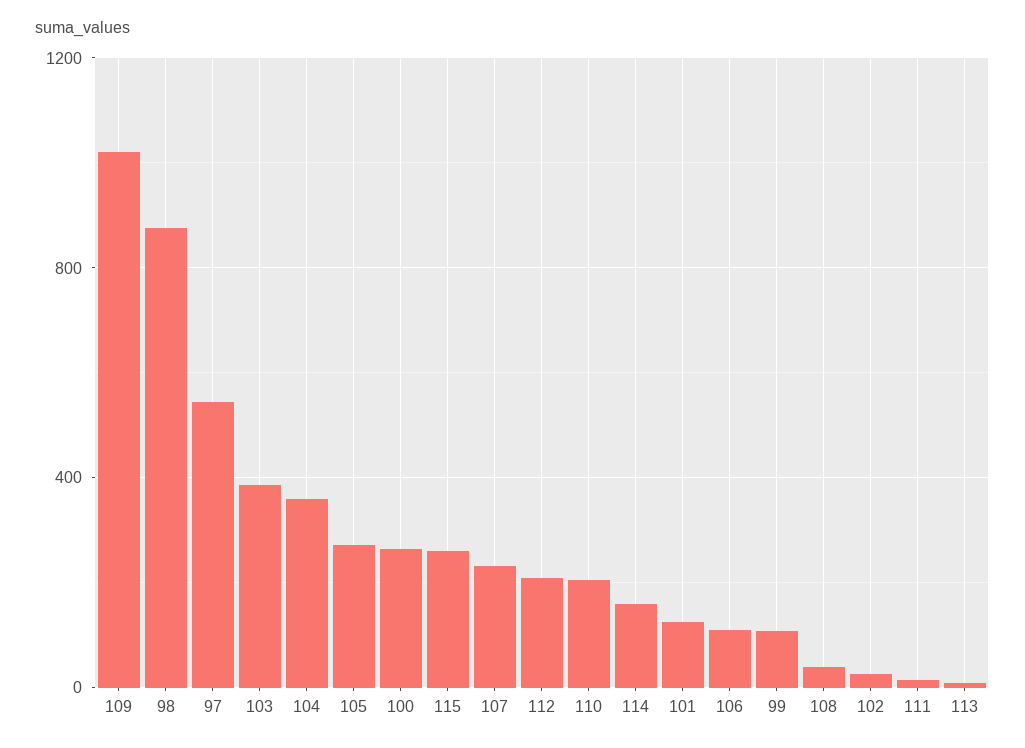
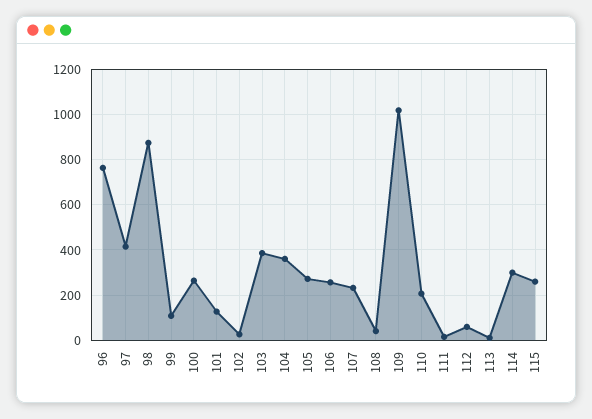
97: 550 -> 400
112: 200 -> 50
114: 150 -> 300
106: 100 -> 250
96: none -> 750

